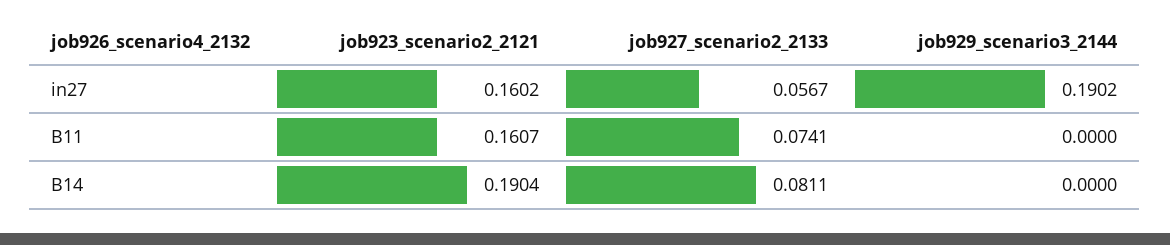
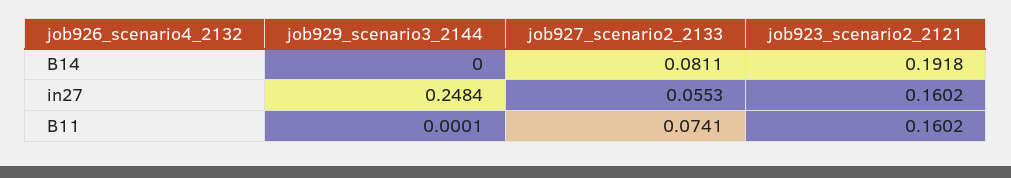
job927_scenario2_2133, in27: 0.0567 -> 0.0553
job929_scenario3_2144, in27: 0.1902 -> 0.2484
job923_scenario2_2121, B11: 0.1607 -> 0.1602
job929_scenario3_2144, B11: 0 -> 0.0001
job923_scenario2_2121, B14: 0.1904 -> 0.1918

